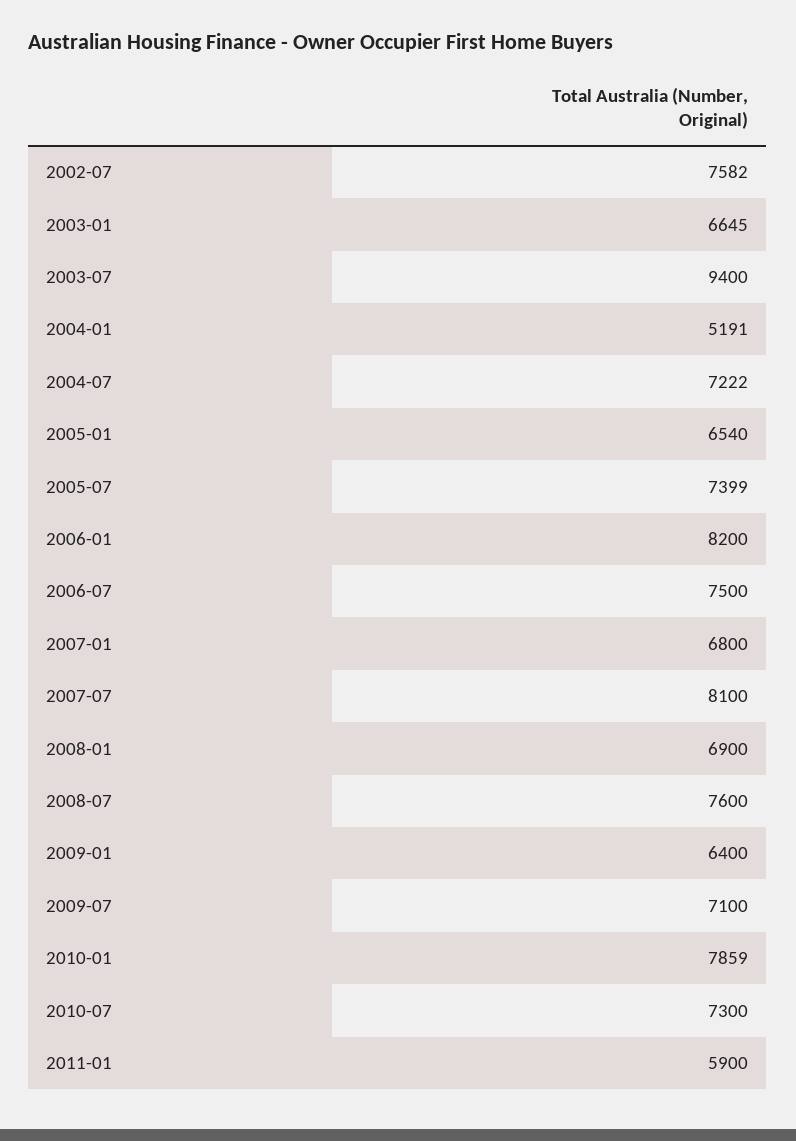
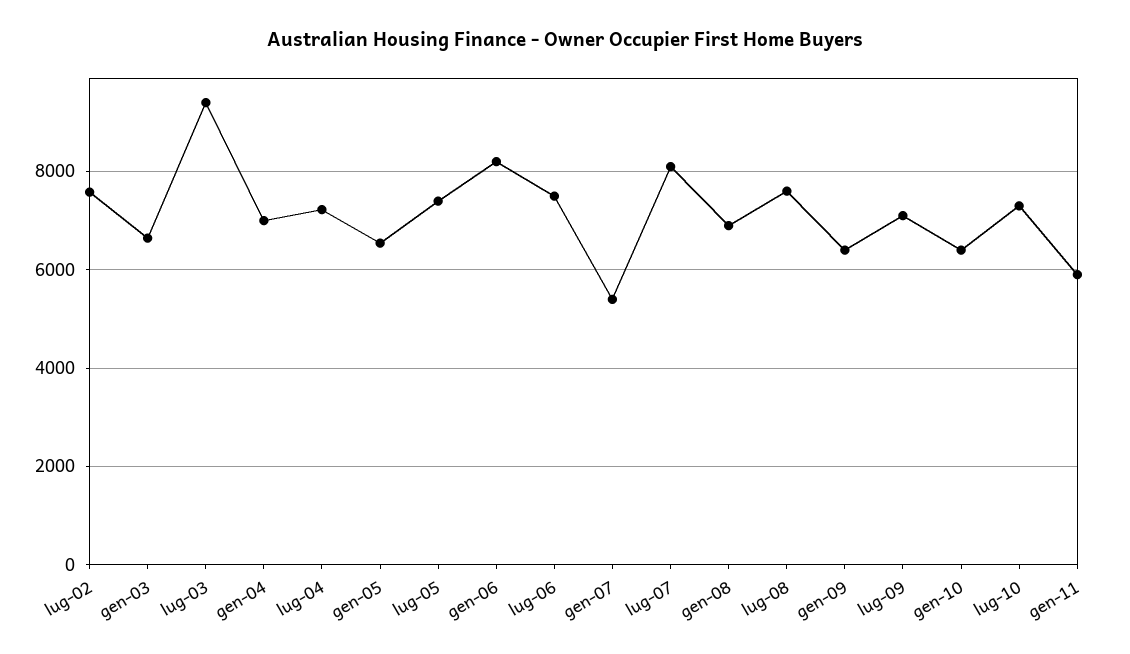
2004-01: 5191 -> 7000
2007-01: 6800 -> 5400
2010-01: 7859 -> 6400

